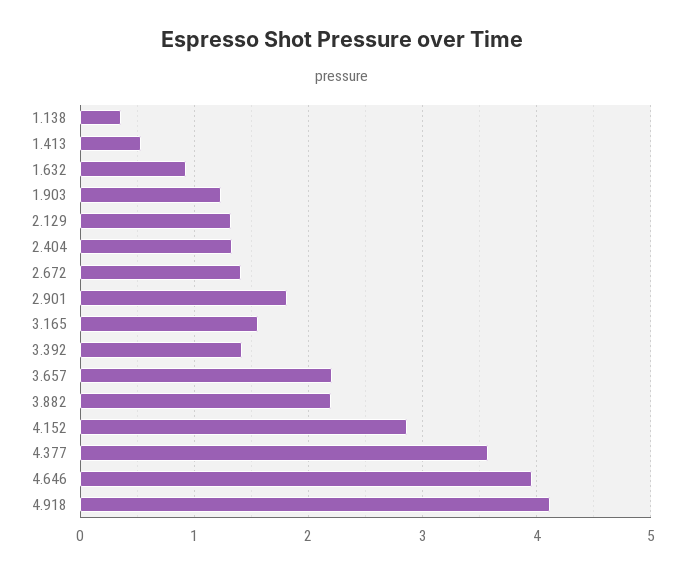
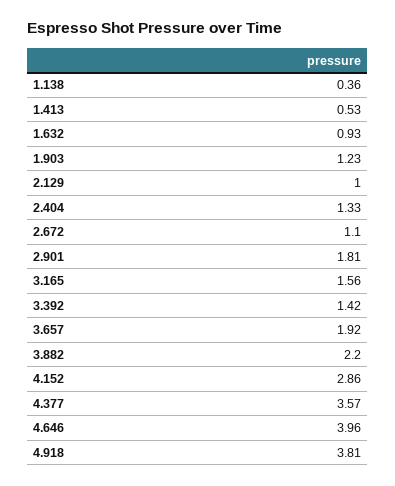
2.129: 1.3 -> 1
2.672: 1.4 -> 1.1
3.657: 2.2 -> 1.92
4.918: 4.1 -> 3.81

